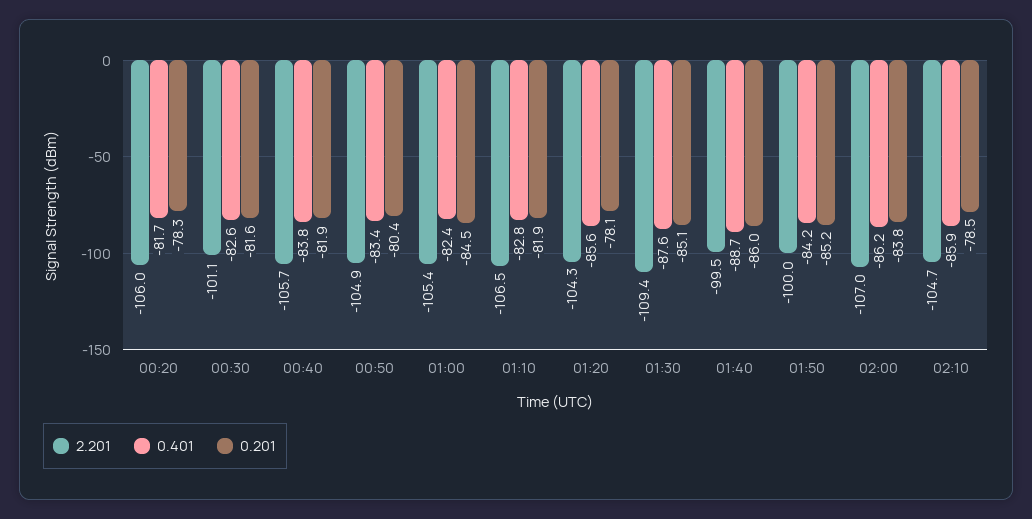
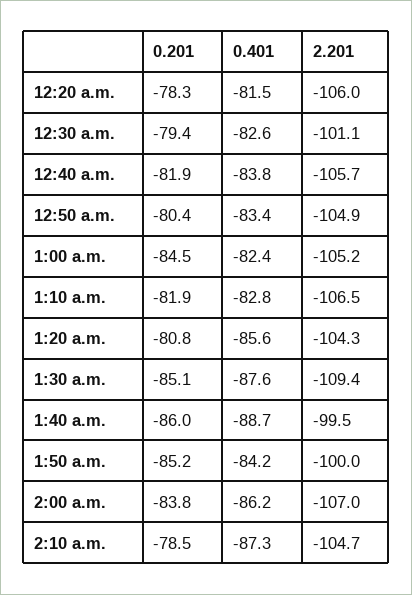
0.401, 00:20: -81.7 -> -81.5
0.201, 00:30: -81.6 -> -79.4
2.201, 01:00: -105.4 -> -105.2
0.201, 01:20: -78.1 -> -80.8
0.401, 02:10: -85.9 -> -87.3

